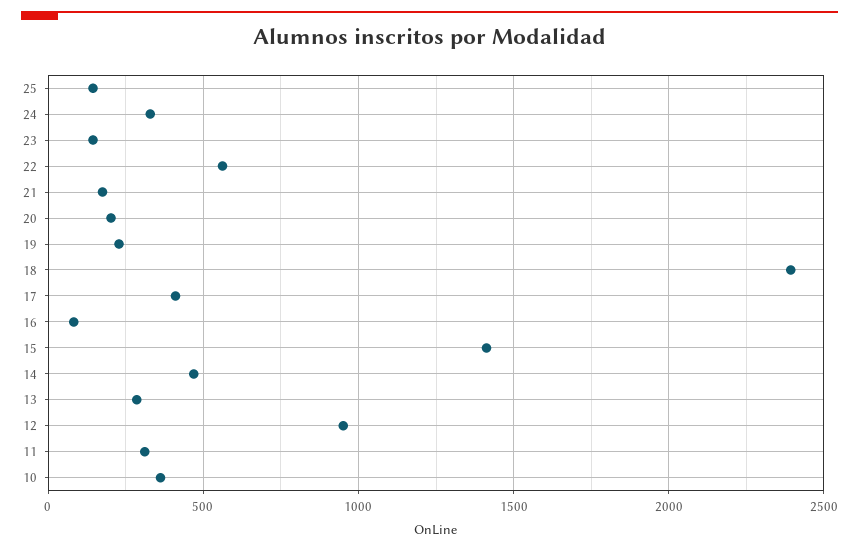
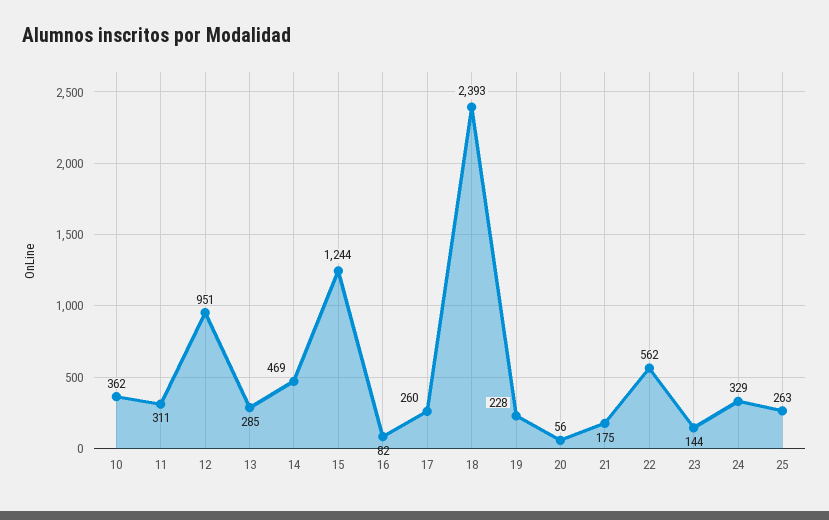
25: 150 -> 263
20: 200 -> 56
17: 400 -> 260
15: 1400 -> 1244

